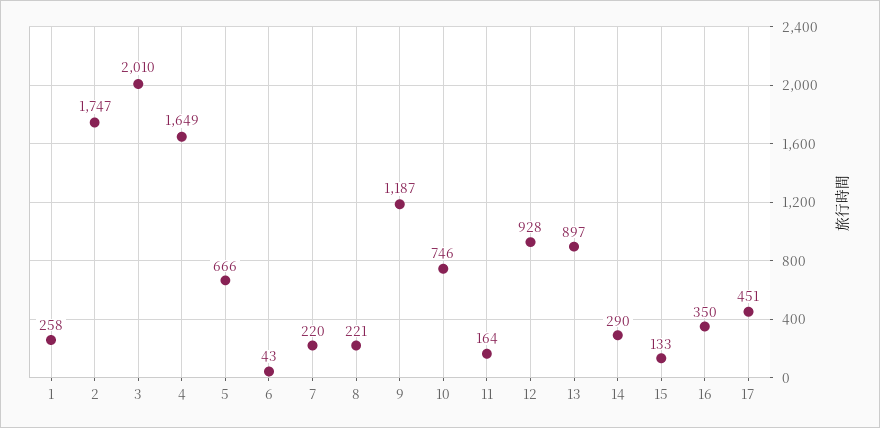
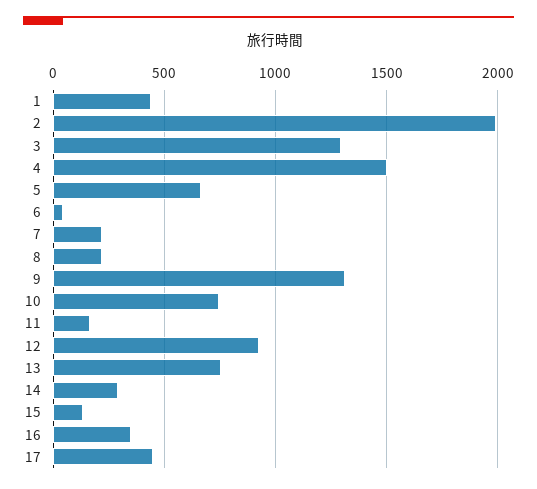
1: 258 -> 450
2: 1747 -> 2000
3: 2010 -> 1300
4: 1649 -> 1500
9: 1187 -> 1300
13: 897 -> 750

